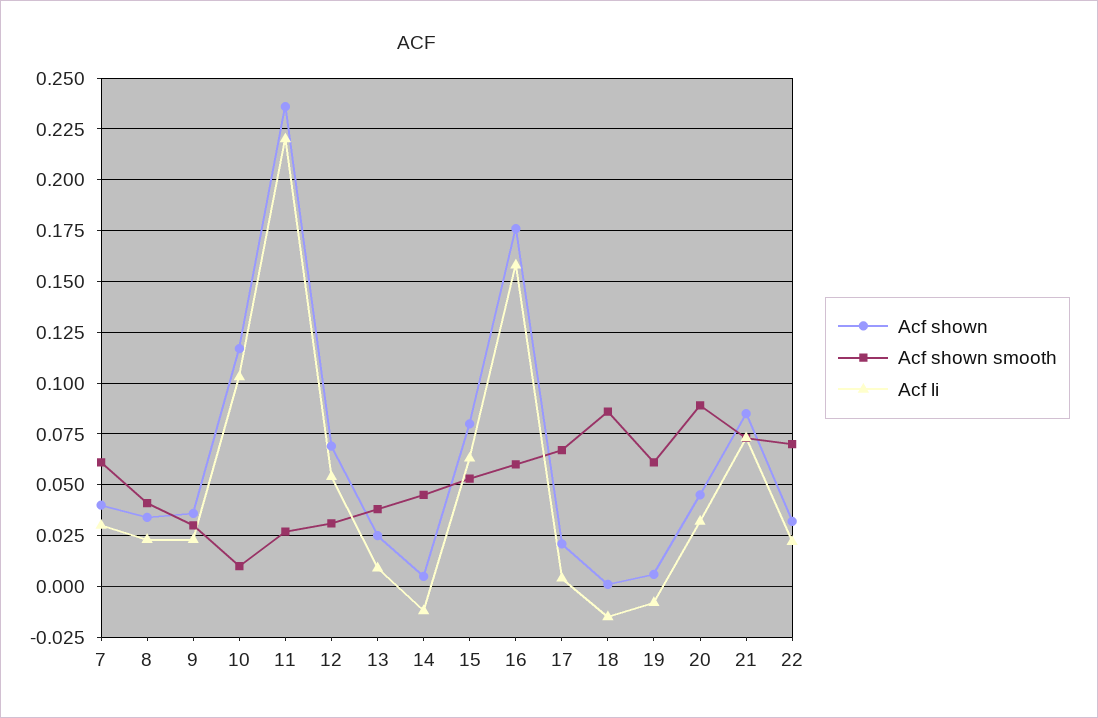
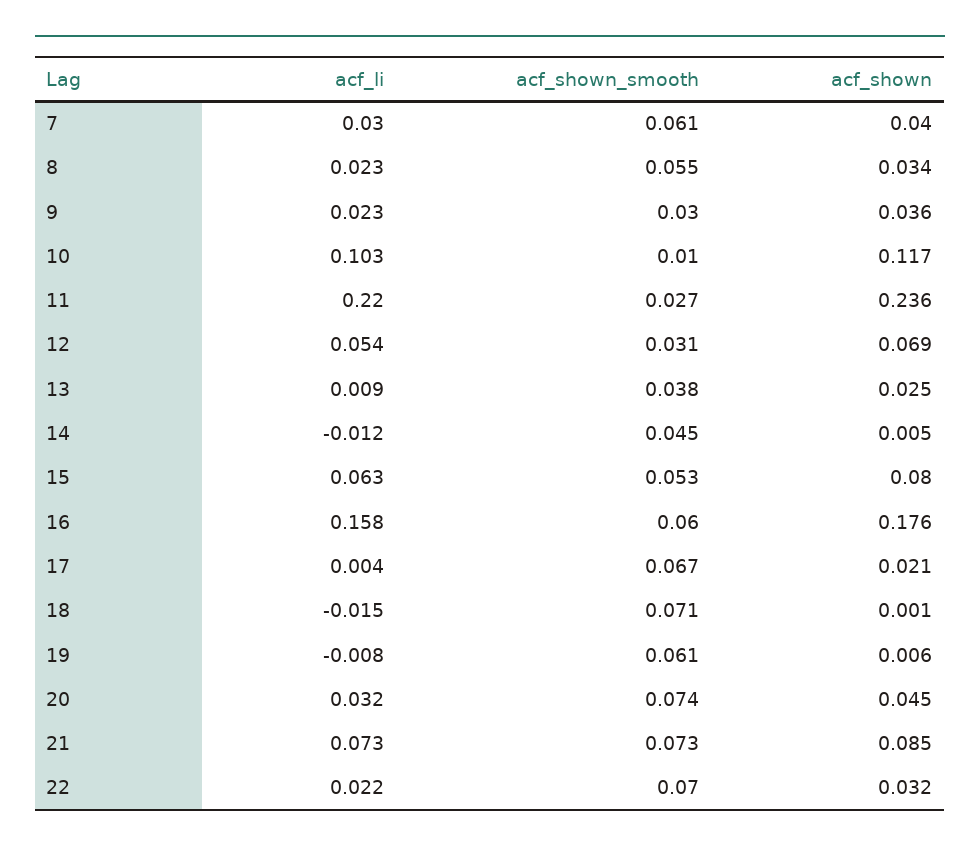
Acf shown smooth, 8: 0.04 -> 0.055
Acf shown smooth, 18: 0.085 -> 0.071
Acf shown smooth, 20: 0.09 -> 0.074

